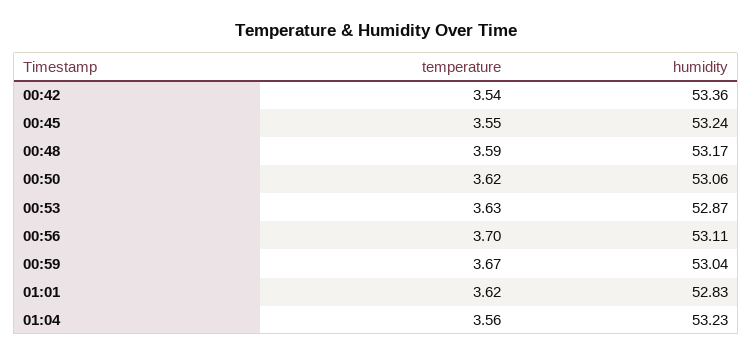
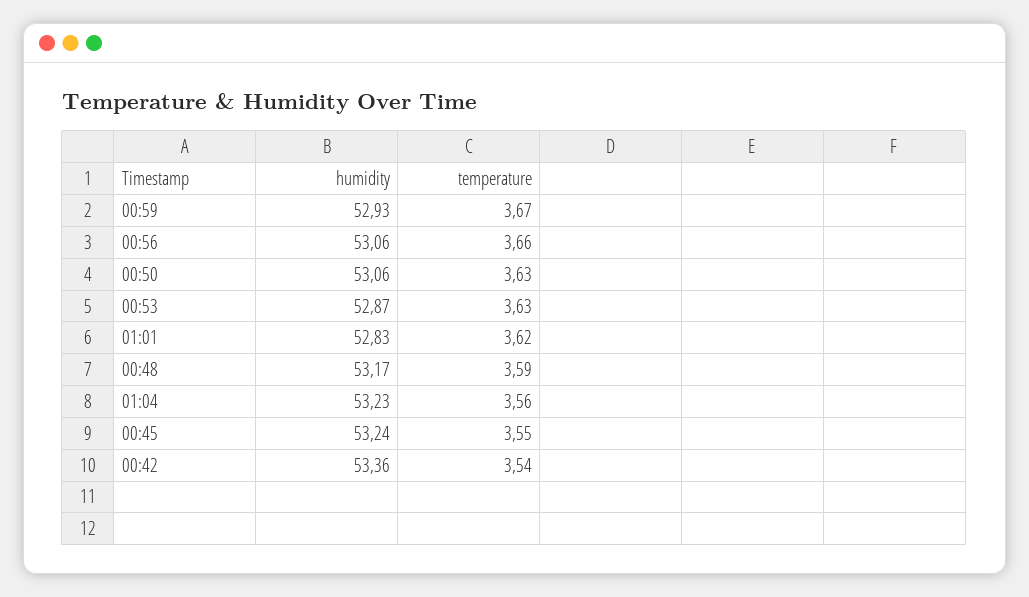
temperature, 00:50: 3.62 -> 3.63
temperature, 00:56: 3.7 -> 3.66
humidity, 00:56: 53.11 -> 53.06
humidity, 00:59: 53.04 -> 52.93

